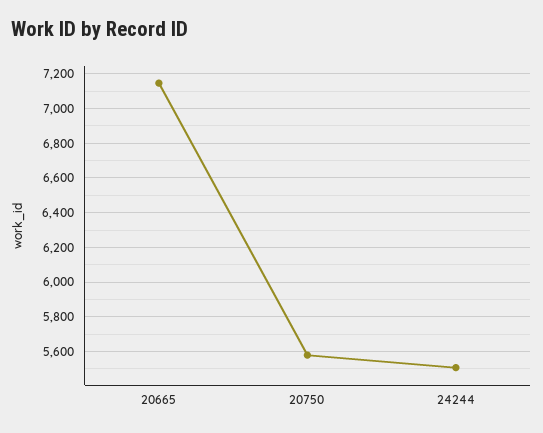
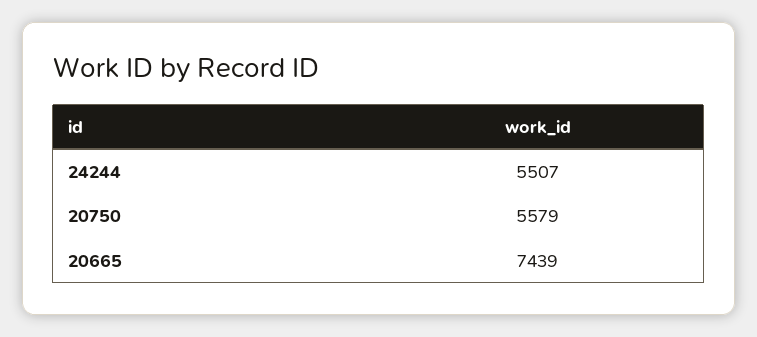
20665: 7150 -> 7439

